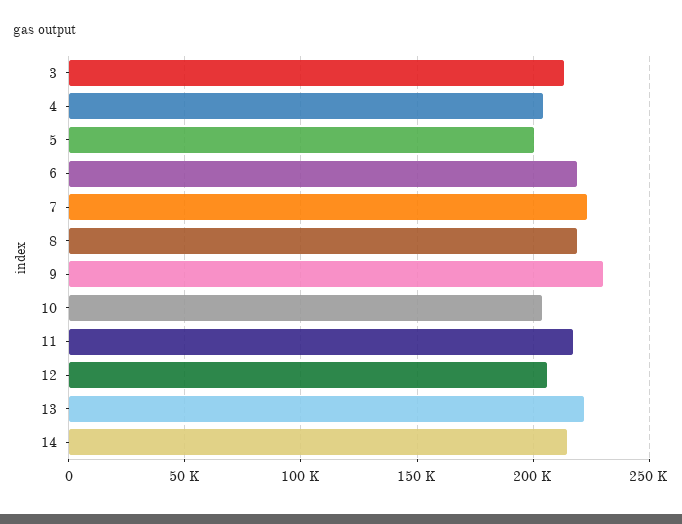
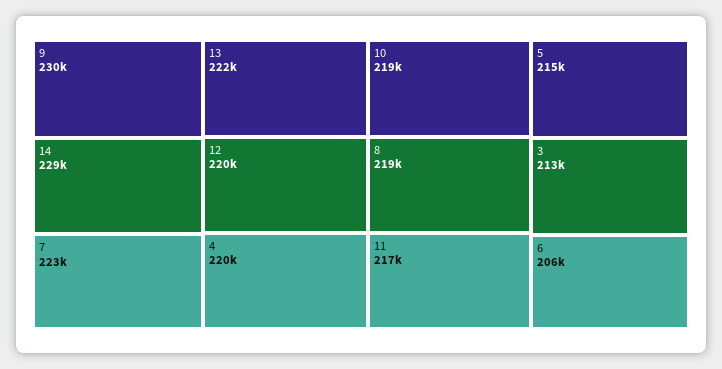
4: 205000 -> 220000
5: 200000 -> 215000
6: 220000 -> 206000
10: 205000 -> 219000
12: 205000 -> 220000
14: 215000 -> 229000

